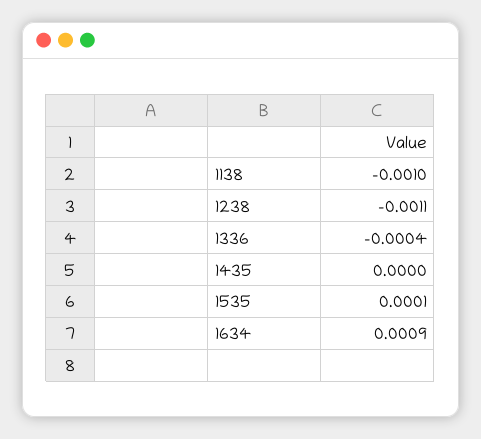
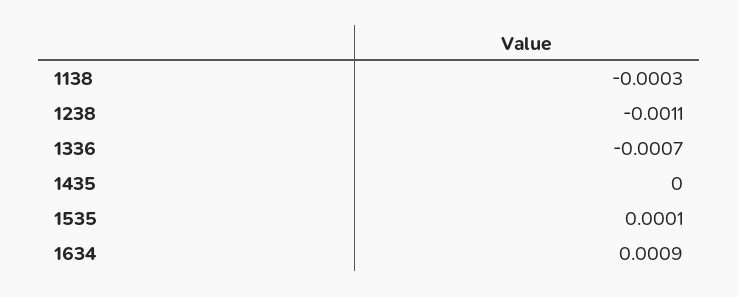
1138: -0.001 -> -0.0003
1336: -0.0004 -> -0.0007

